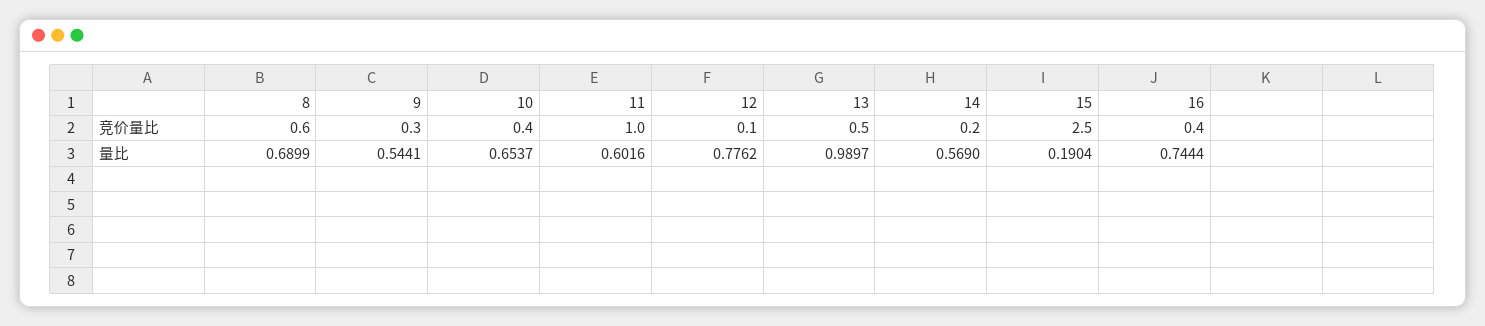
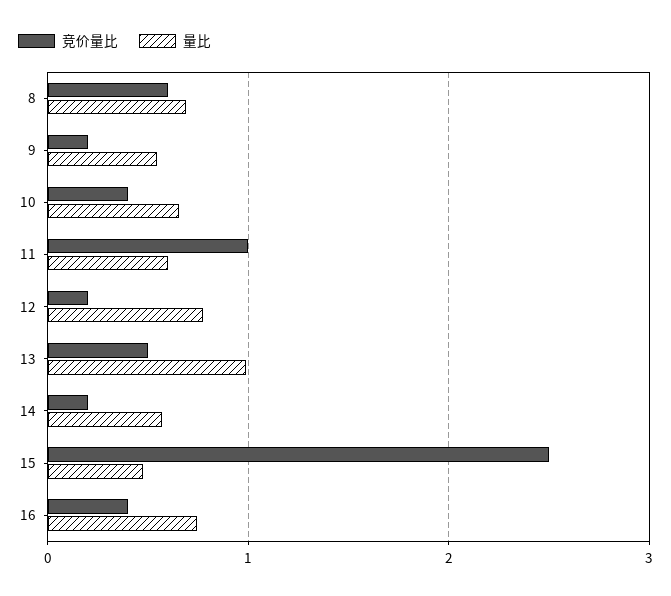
竞价量比, 9: 0.3 -> 0.2
竞价量比, 12: 0.1 -> 0.2
量比, 15: 0.1904 -> 0.5

